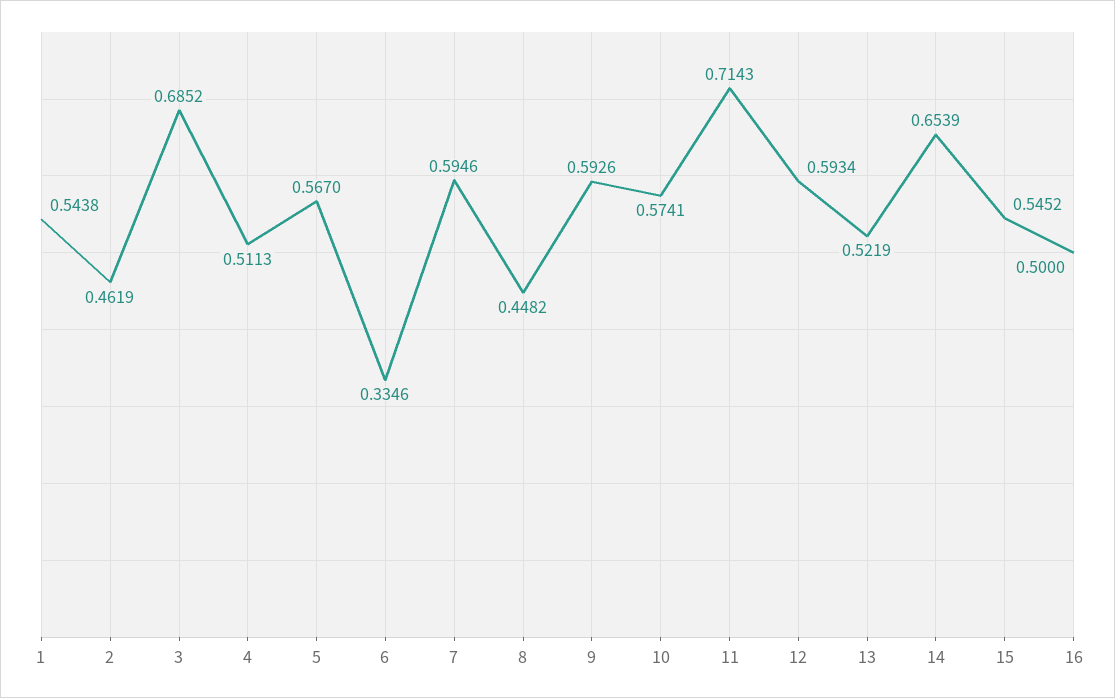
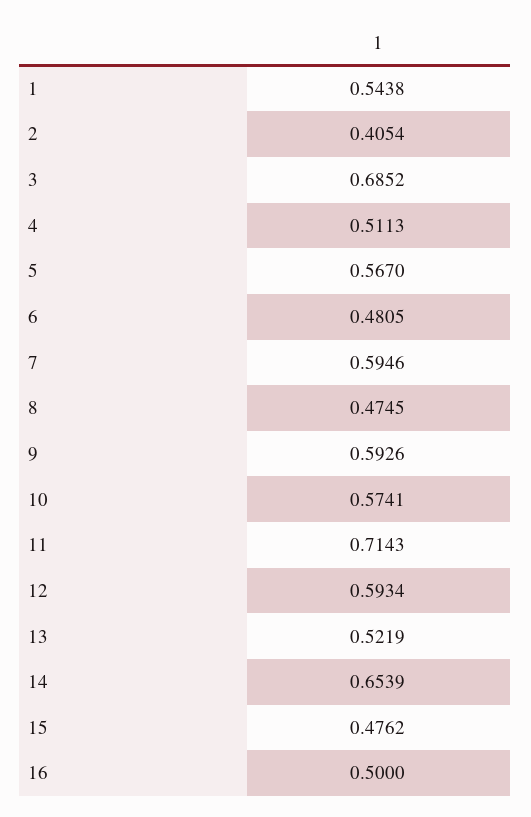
2: 0.4619 -> 0.4054
6: 0.3346 -> 0.4805
8: 0.4482 -> 0.4745
15: 0.5452 -> 0.4762

